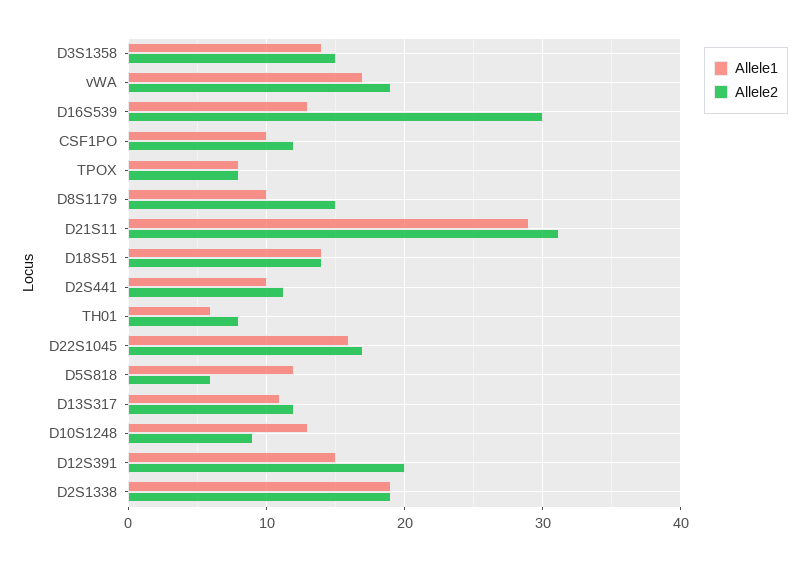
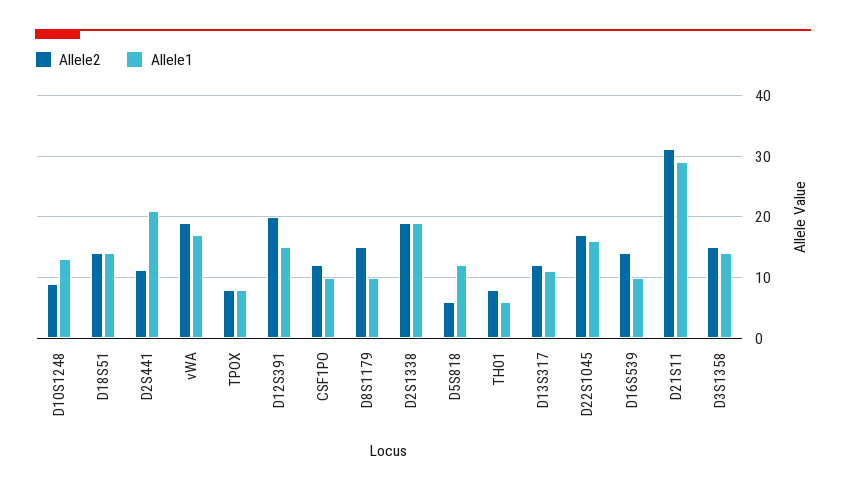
Allele1, D16S539: 13 -> 10
Allele2, D16S539: 30 -> 14
Allele1, D2S441: 10 -> 21

